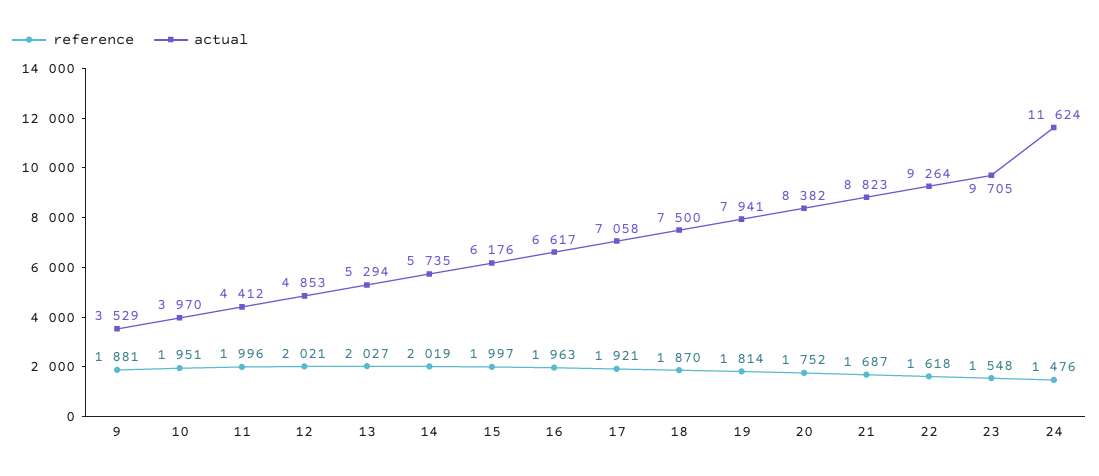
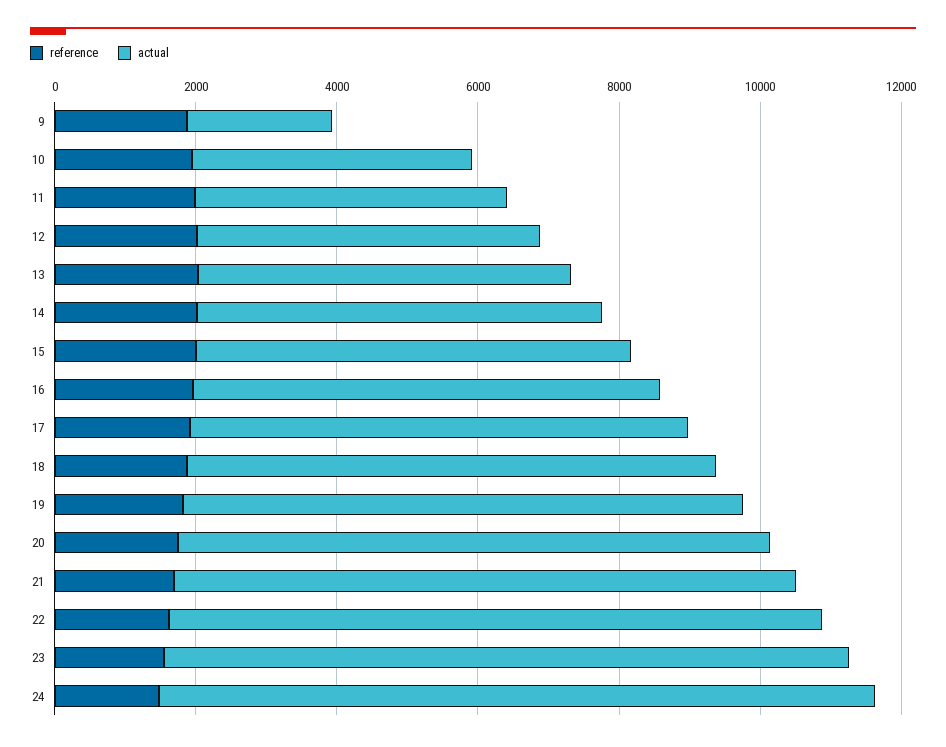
actual, 9: 3529 -> 2000
actual, 24: 11624 -> 10000

